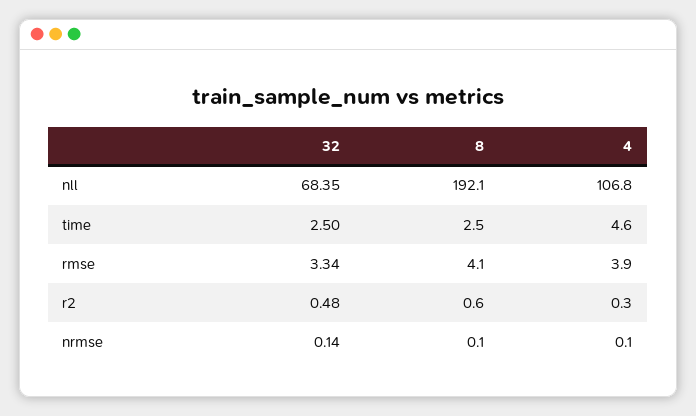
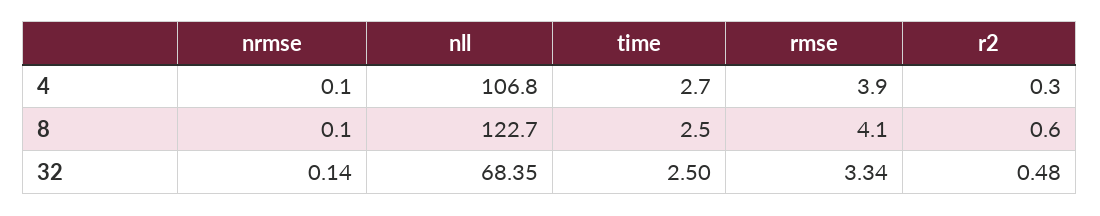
8, nll: 192.1 -> 122.7
4, time: 4.6 -> 2.7

